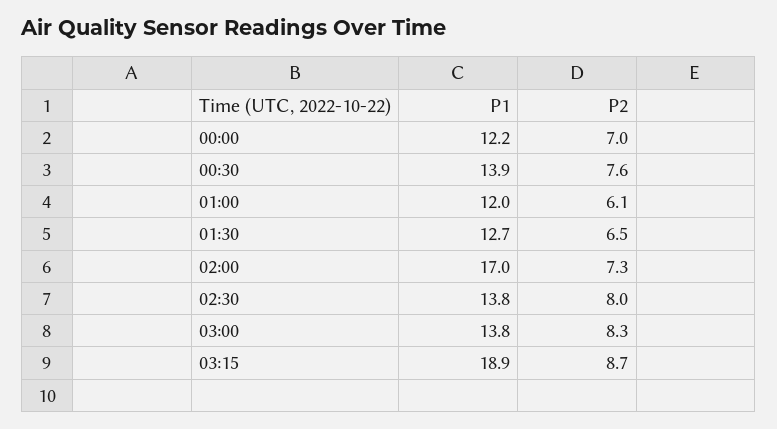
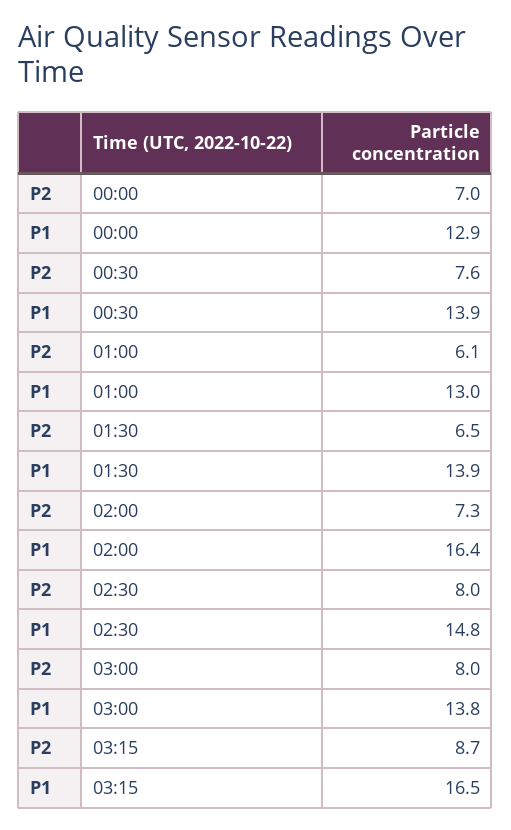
P1, 00:00: 12.2 -> 12.9
P1, 01:00: 12 -> 13
P1, 01:30: 12.7 -> 13.9
P1, 02:00: 17 -> 16.4
P1, 02:30: 13.8 -> 14.8
P2, 03:00: 8.3 -> 8
P1, 03:15: 18.9 -> 16.5

